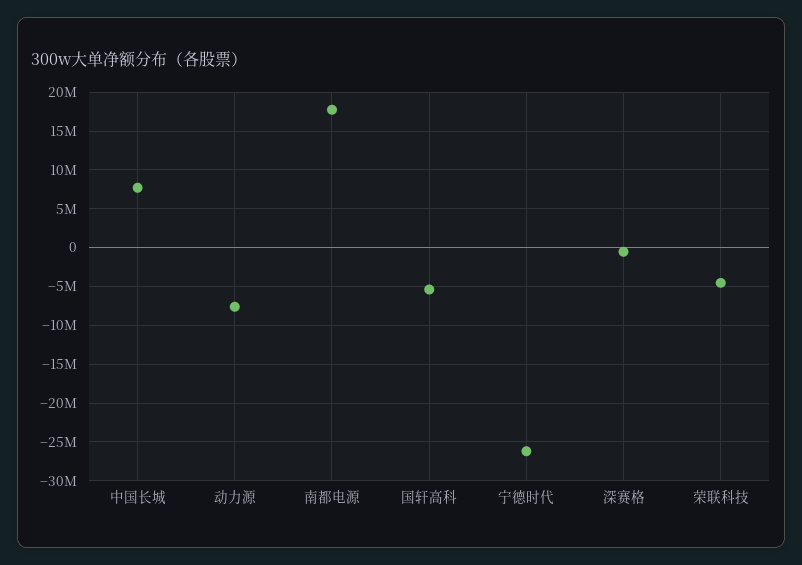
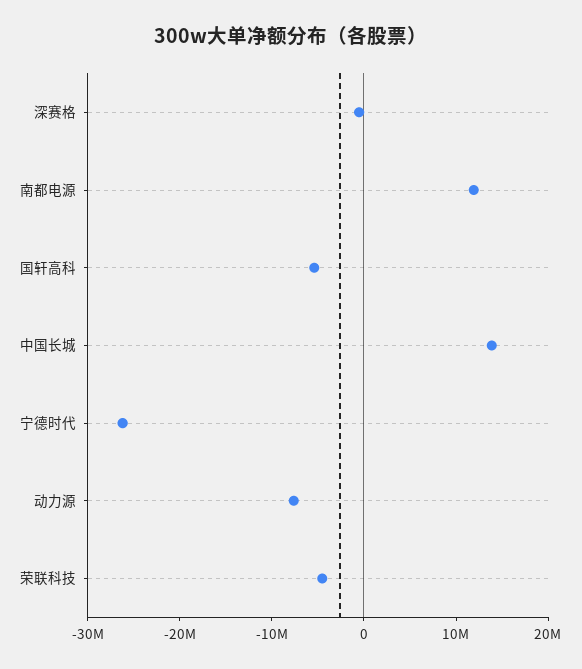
中国长城: 8000000 -> 14000000
南都电源: 18000000 -> 12000000

